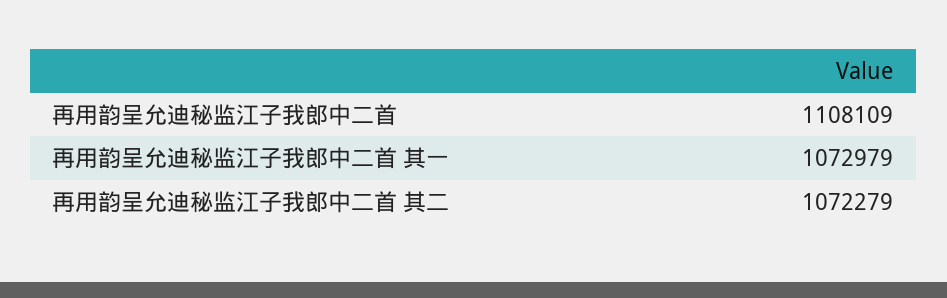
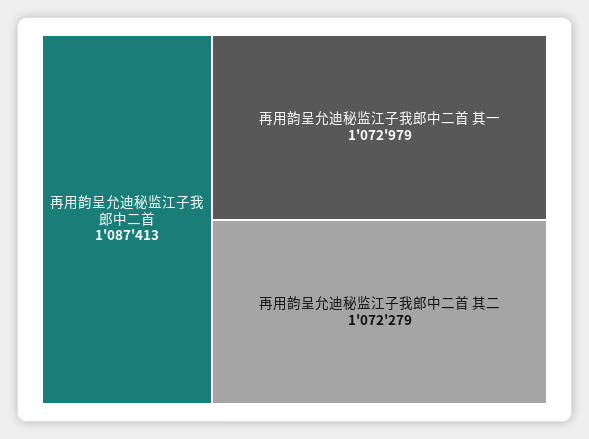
再用韵呈允迪秘监江子我郎中二首: 1108109 -> 1087413

